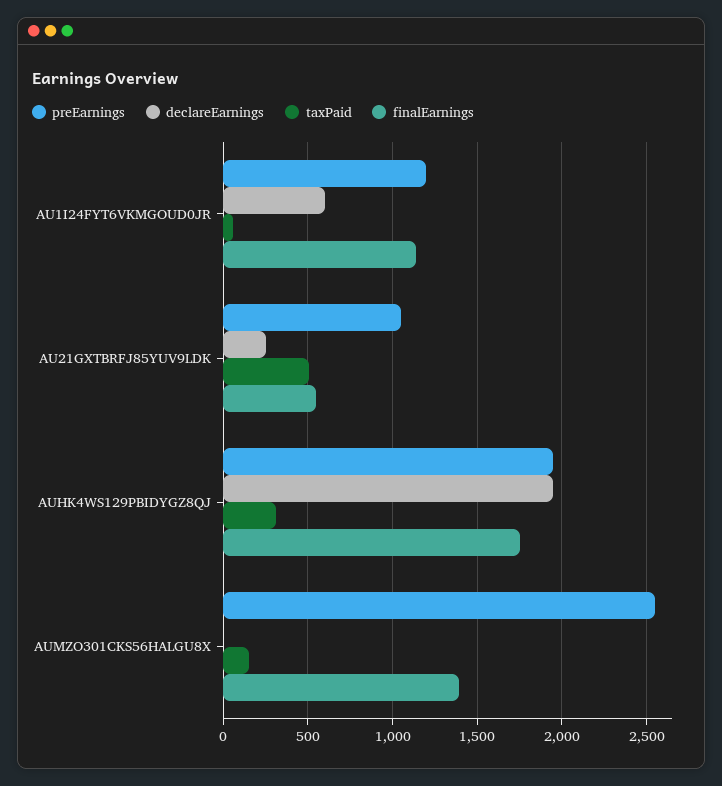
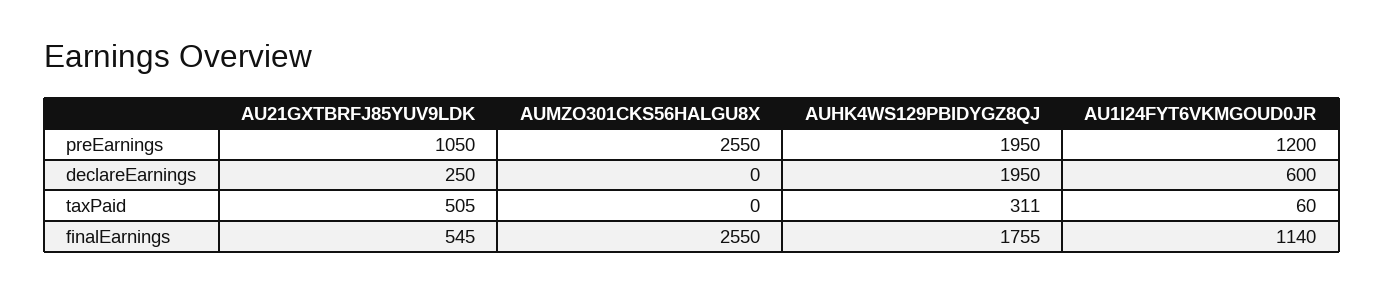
taxPaid, AUMZO301CKS56HALGU8X: 150 -> 0
finalEarnings, AUMZO301CKS56HALGU8X: 1400 -> 2550

